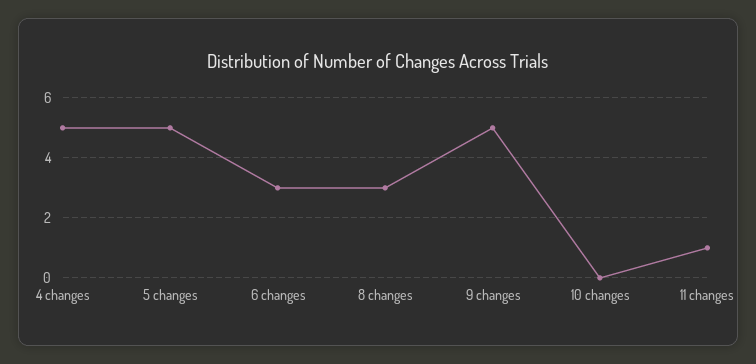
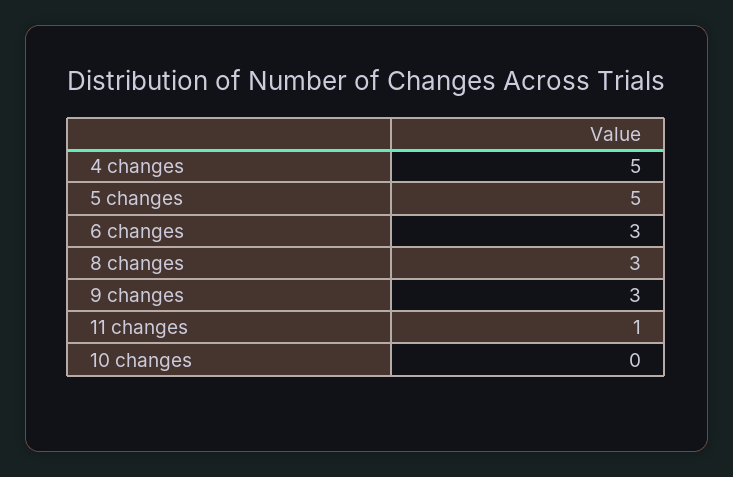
9 changes: 5 -> 3

